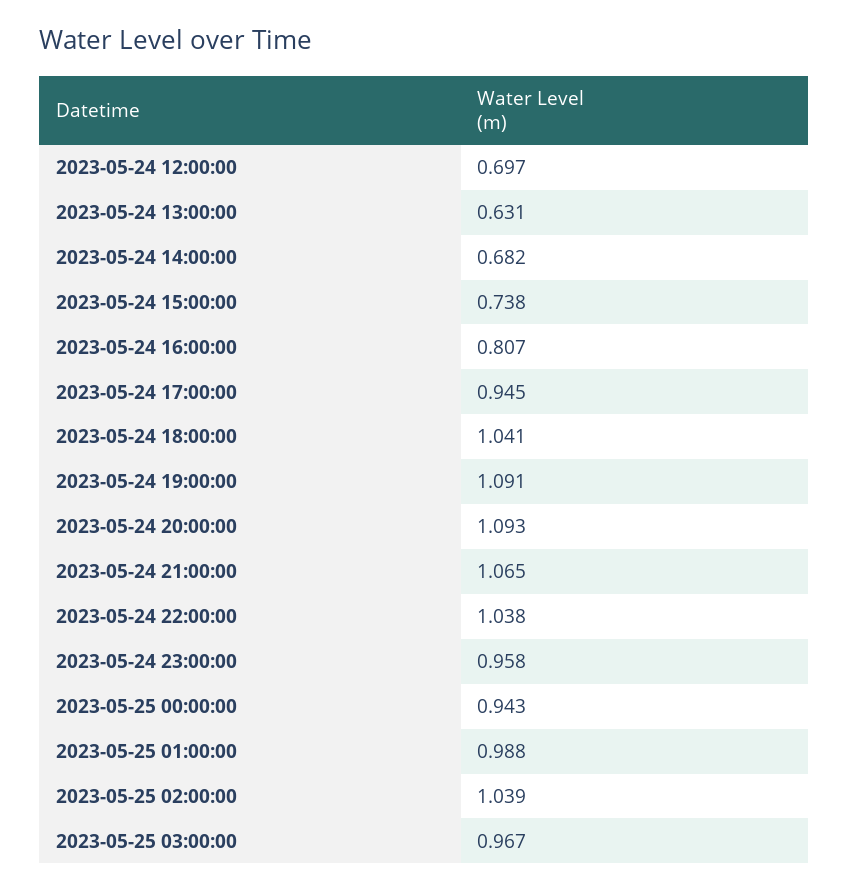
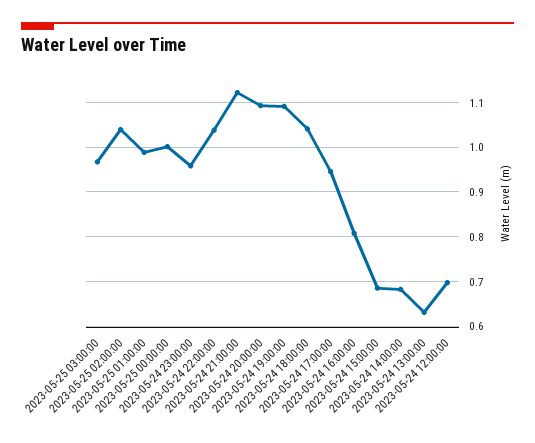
2023-05-24 15:00:00: 0.738 -> 0.68
2023-05-24 21:00:00: 1.065 -> 1.12
2023-05-25 00:00:00: 0.943 -> 1

